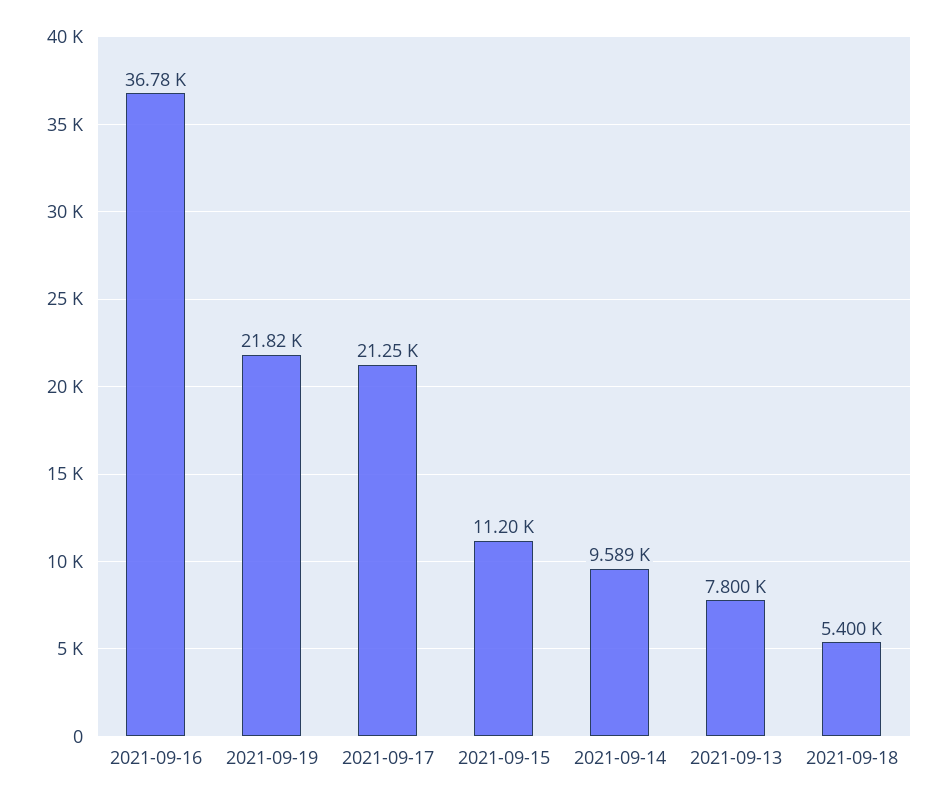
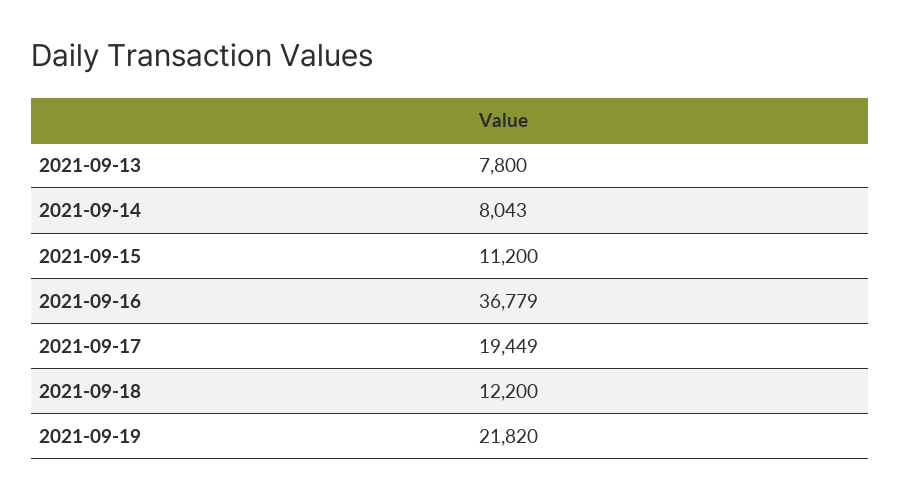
2021-09-17: 21250 -> 19449
2021-09-14: 9589 -> 8043
2021-09-18: 5400 -> 12200

